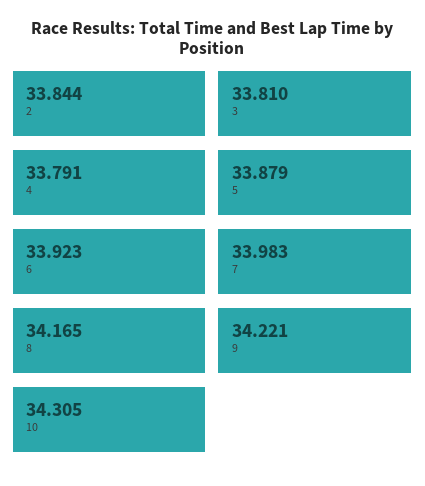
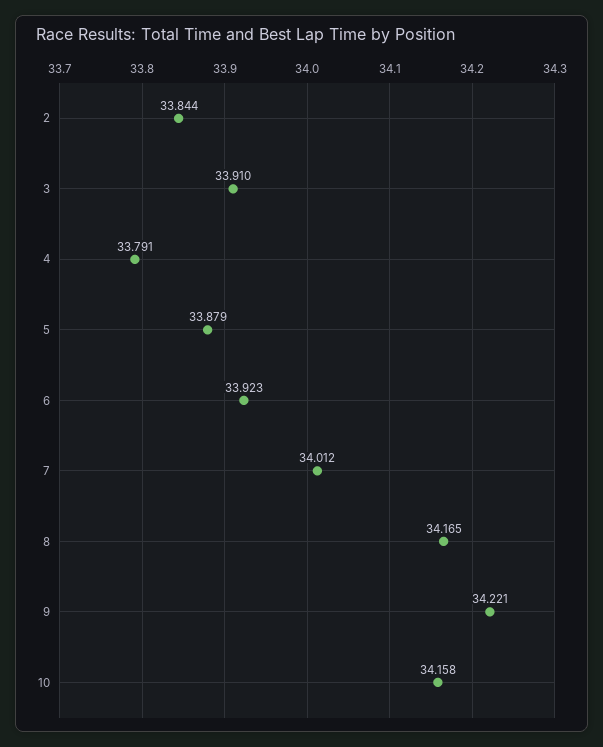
3: 33.81 -> 33.91
7: 33.983 -> 34.012
10: 34.305 -> 34.158

